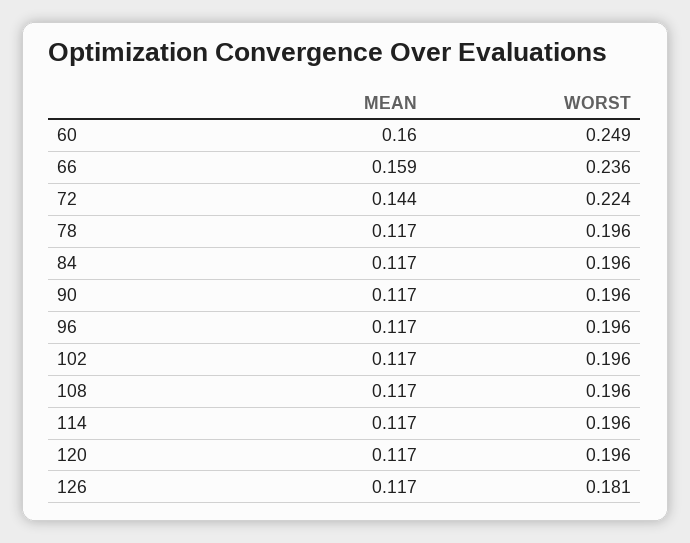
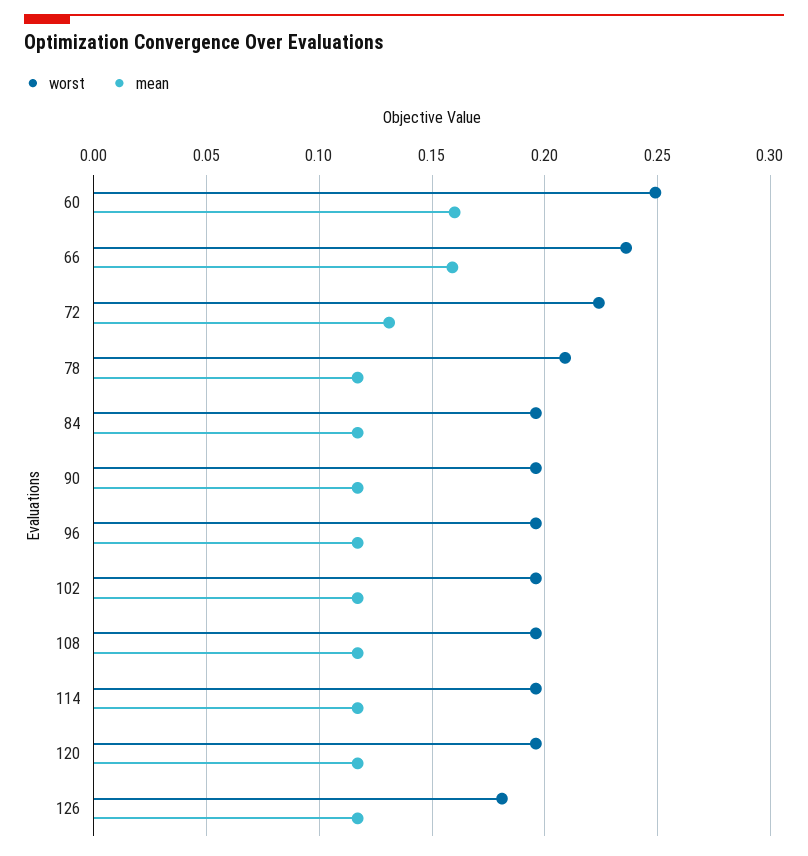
MEAN, 72: 0.144 -> 0.13
WORST, 78: 0.196 -> 0.21

